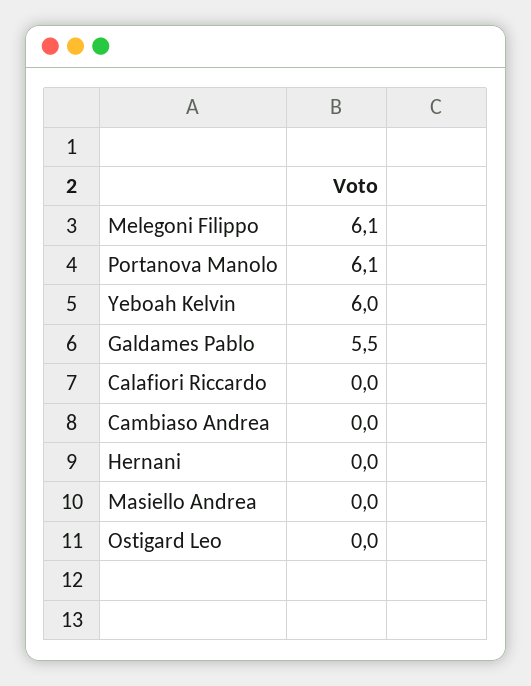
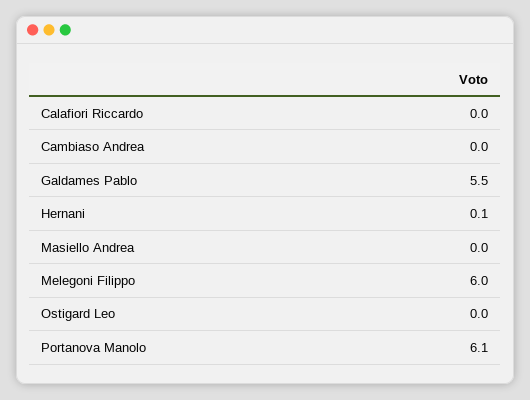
Melegoni Filippo: 6.1 -> 6
Yeboah Kelvin: 6 -> none
Hernani: 0 -> 0.1

